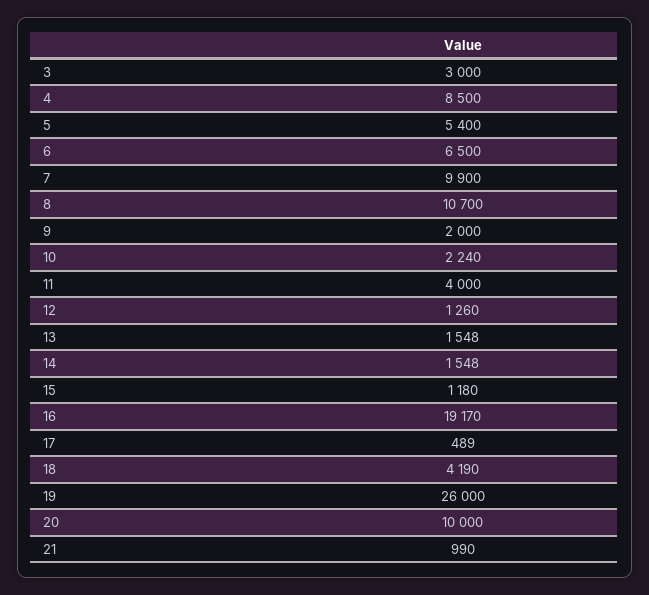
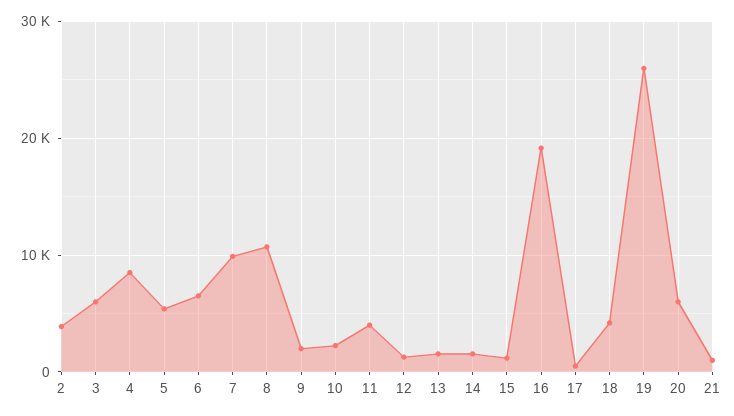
3: 3000 -> 6000
20: 10000 -> 6000
2: none -> 4000

